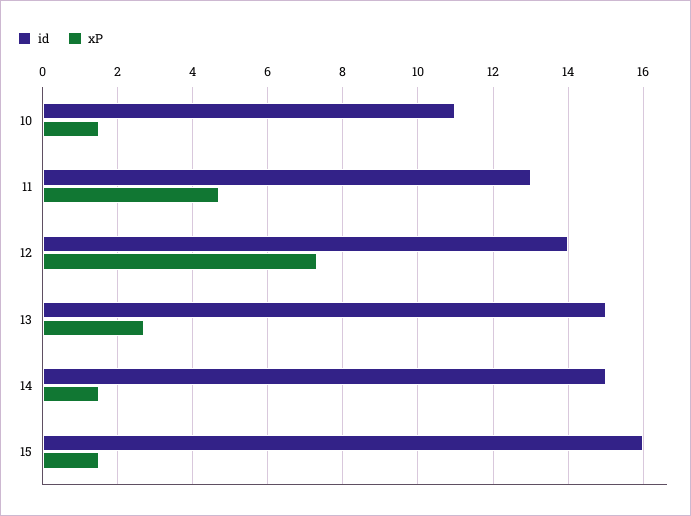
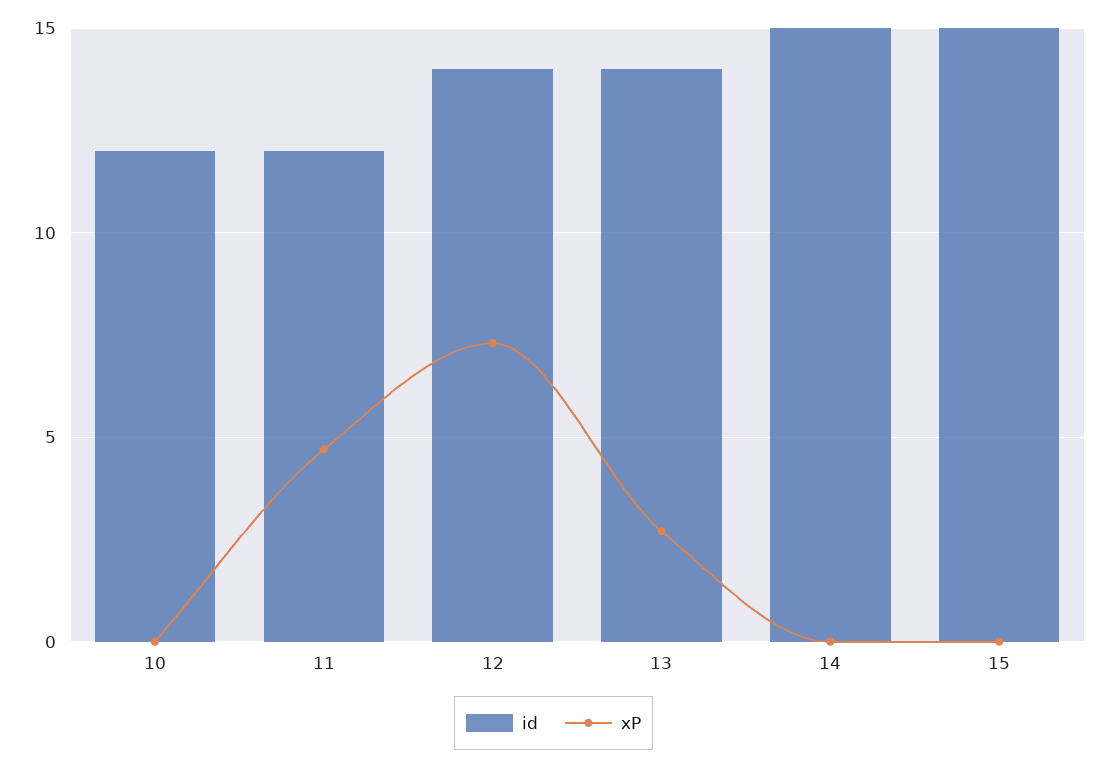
id, 10: 11 -> 12
xP, 10: 1.5 -> 0
id, 11: 13 -> 12
id, 13: 15 -> 14
xP, 14: 1.5 -> 0
id, 15: 16 -> 15
xP, 15: 1.5 -> 0

